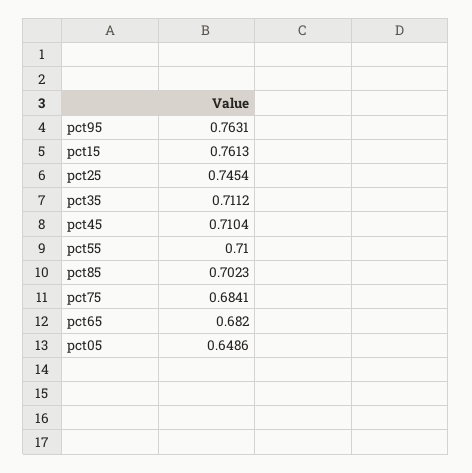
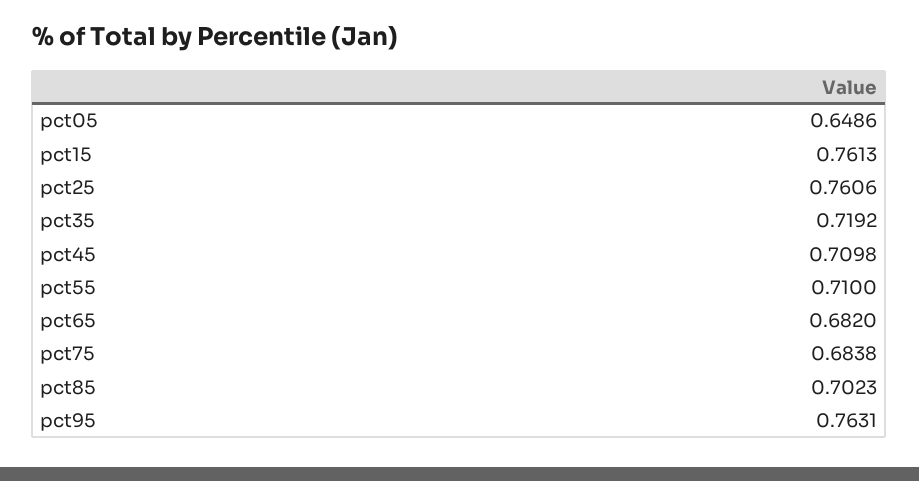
pct25: 0.7454 -> 0.7606
pct35: 0.7112 -> 0.7192
pct45: 0.7104 -> 0.7098
pct75: 0.6841 -> 0.6838

